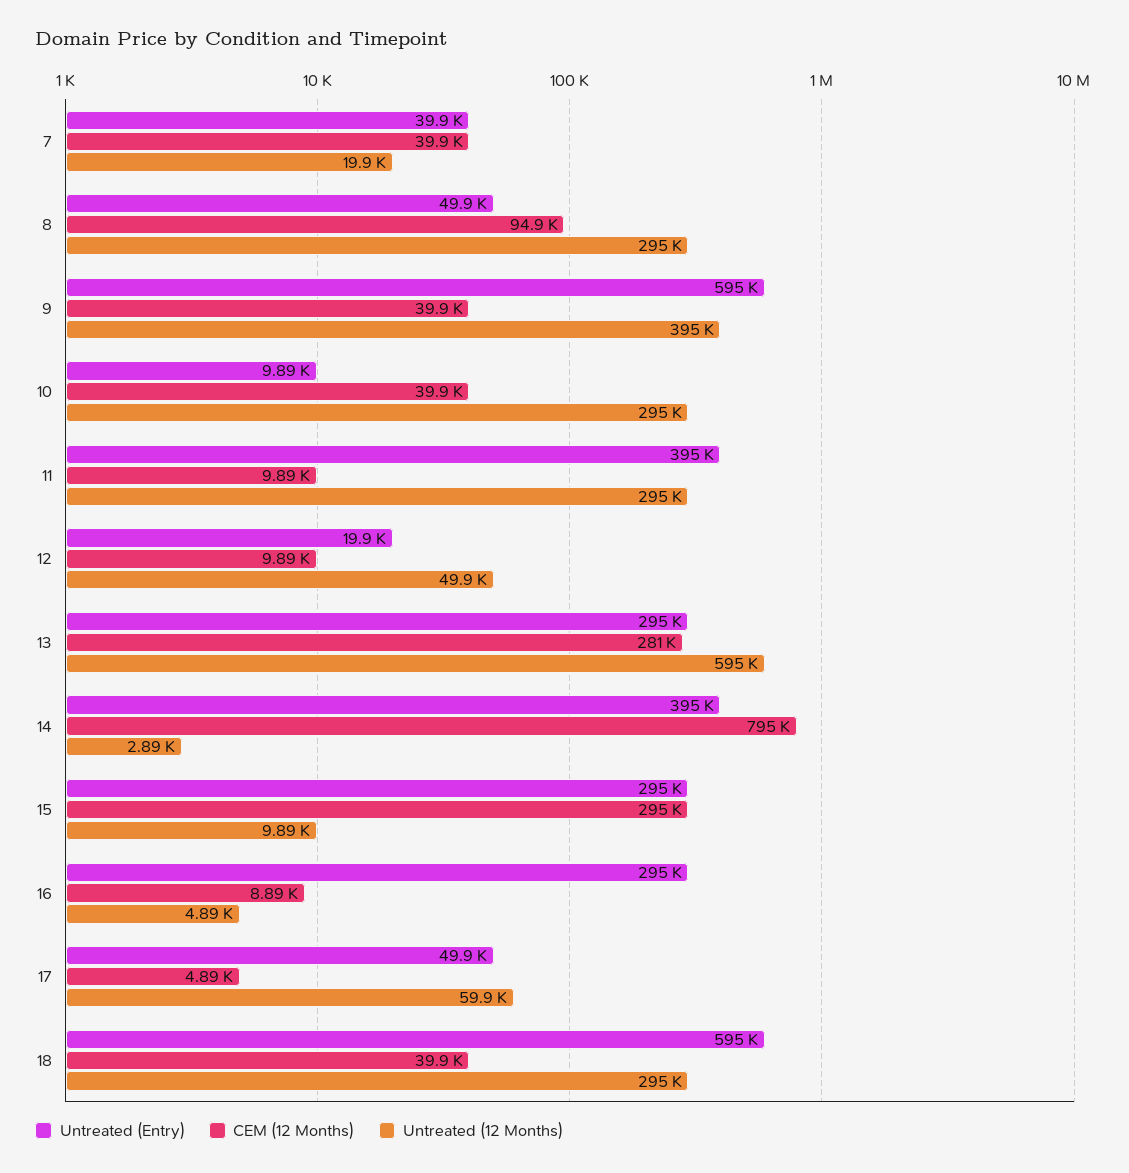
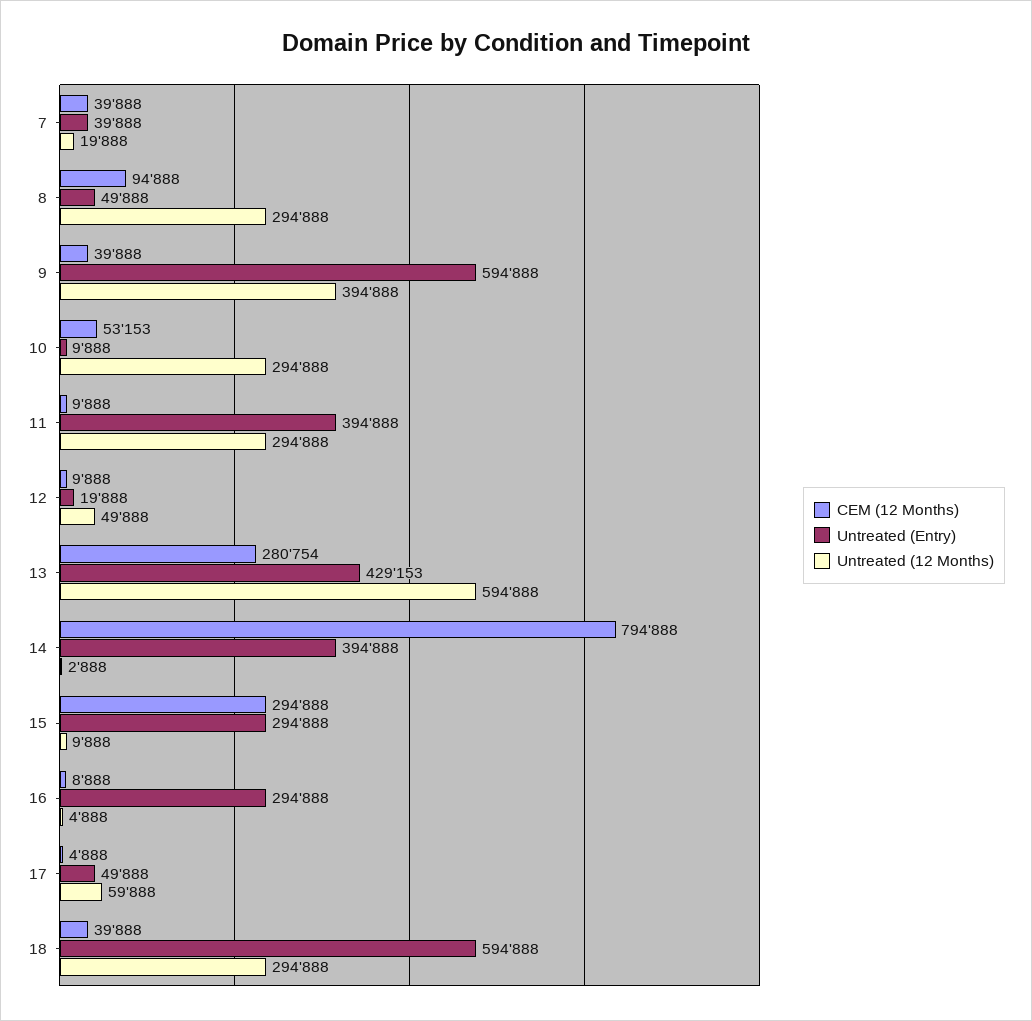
CEM (12 Months), 10: 39900 -> 53153
Untreated (Entry), 13: 295000 -> 429153

